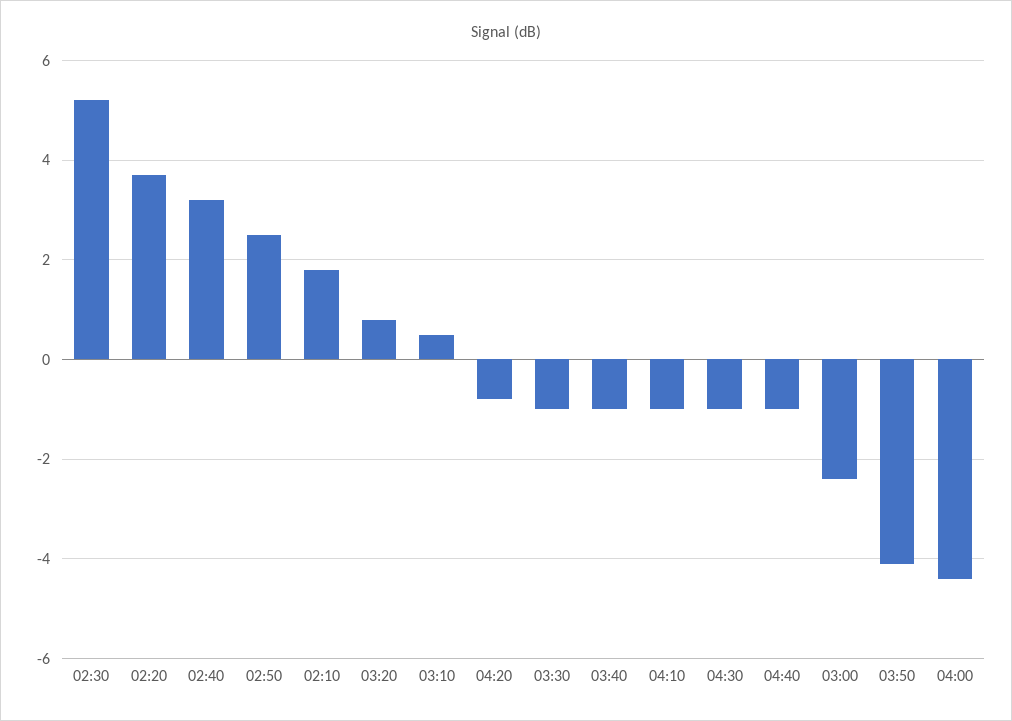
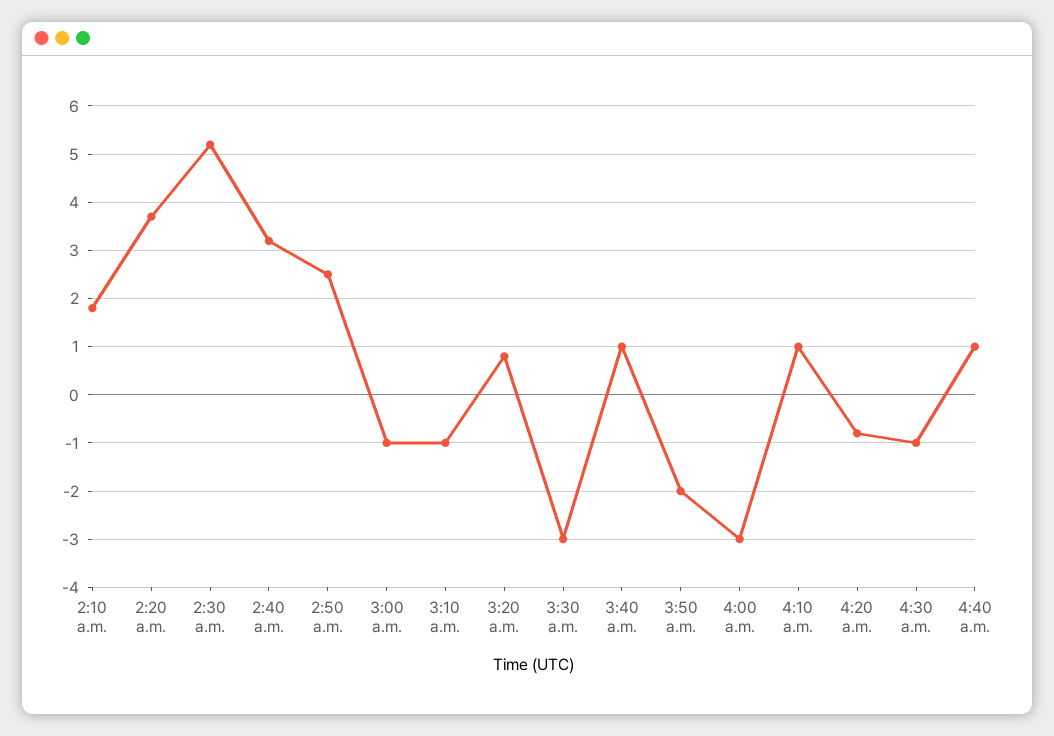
03:10: 0.5 -> -1
03:30: -1 -> -3
03:40: -1 -> 1
04:10: -1 -> 1
04:40: -1 -> 1
03:00: -2.5 -> -1
03:50: -4 -> -2
04:00: -4.5 -> -3

